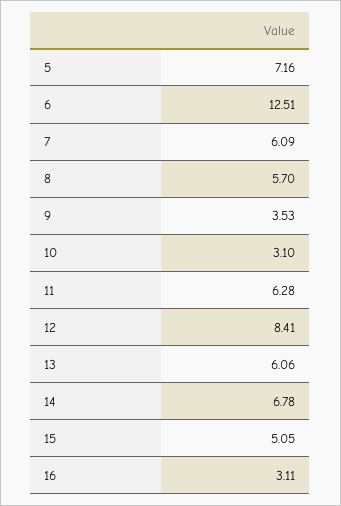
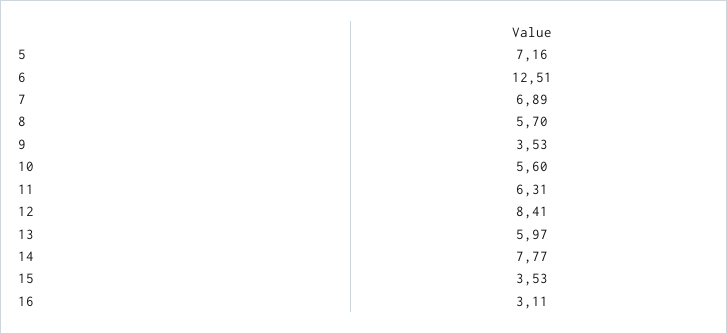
7: 6.09 -> 6.89
10: 3.1 -> 5.6
11: 6.28 -> 6.31
13: 6.06 -> 5.97
14: 6.78 -> 7.77
15: 5.05 -> 3.53

